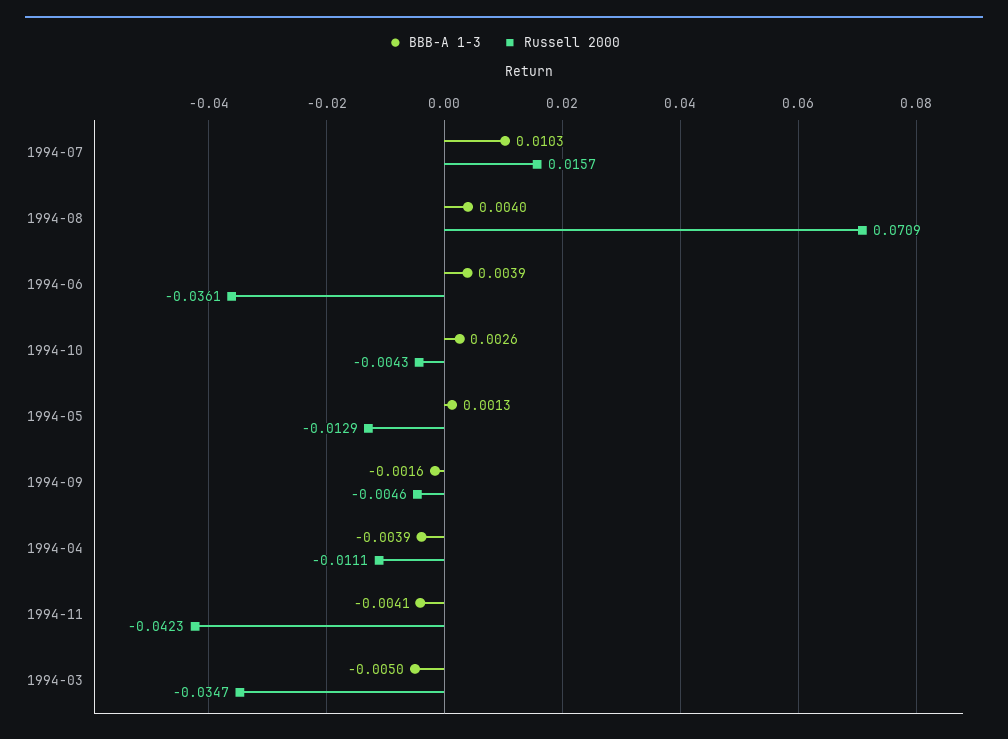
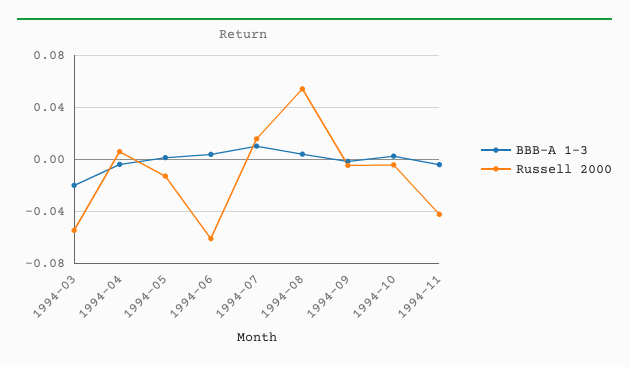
Russell 2000, 1994-08: 0.0709 -> 0.055
Russell 2000, 1994-06: -0.0361 -> -0.06
Russell 2000, 1994-04: -0.0111 -> 0.005
BBB-A 1-3, 1994-03: -0.005 -> -0.02
Russell 2000, 1994-03: -0.0347 -> -0.055

